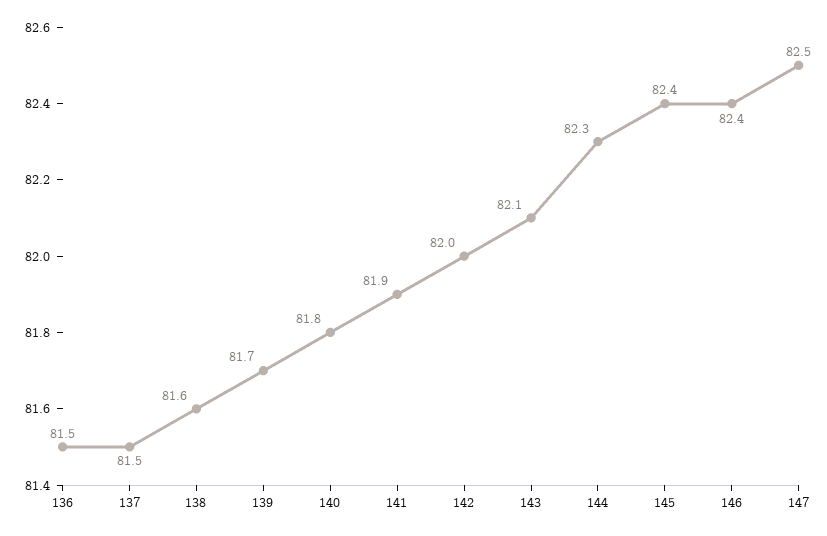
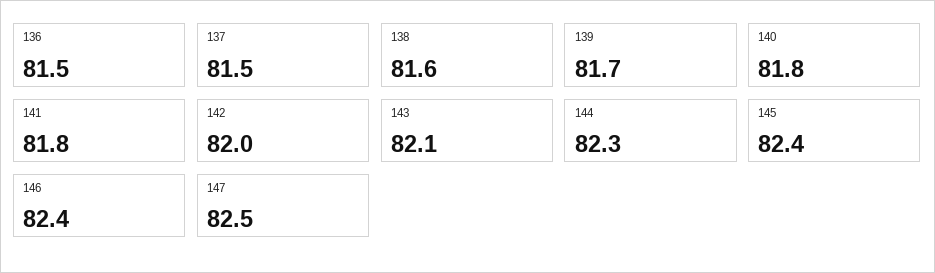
141: 81.9 -> 81.8

